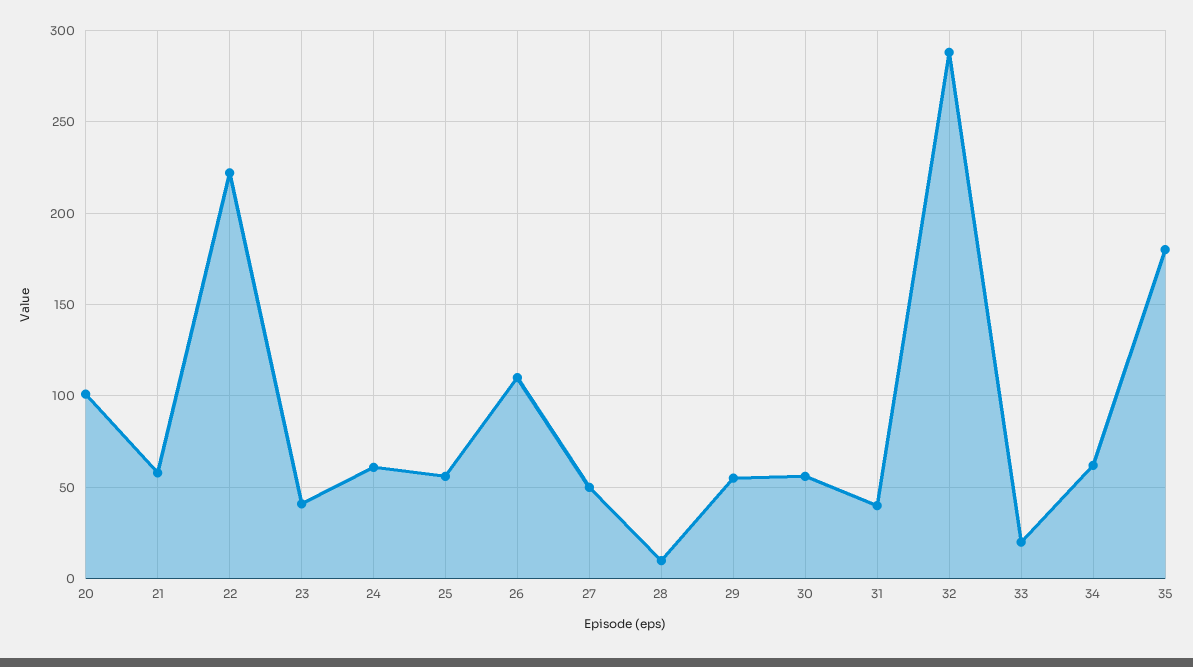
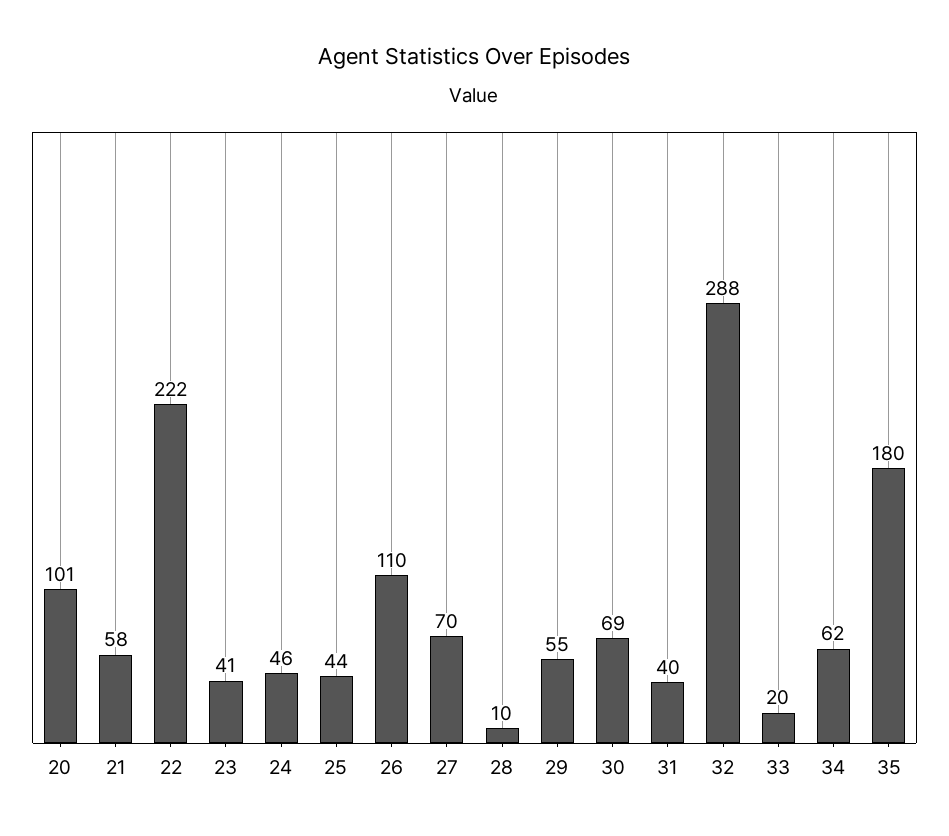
24: 60 -> 46
25: 55 -> 44
27: 50 -> 70
30: 55 -> 69

